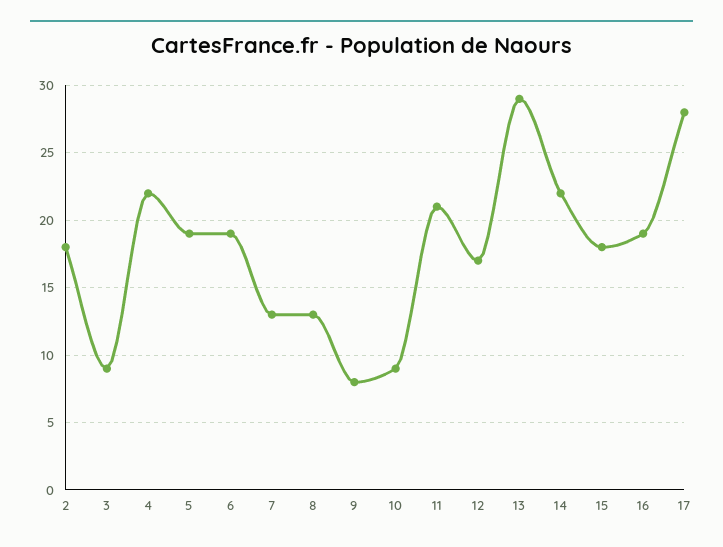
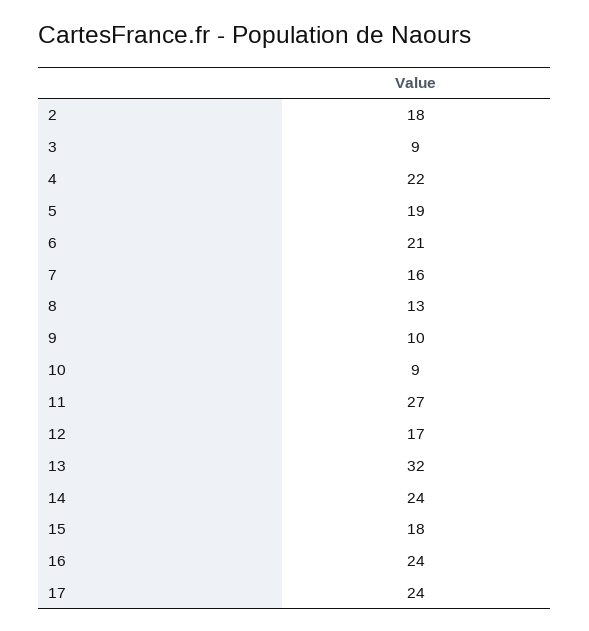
6: 19 -> 21
7: 13 -> 16
9: 8 -> 10
11: 21 -> 27
13: 29 -> 32
14: 22 -> 24
16: 19 -> 24
17: 28 -> 24

